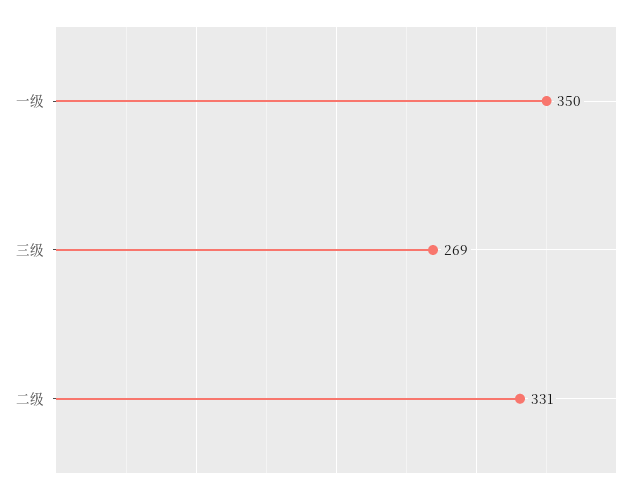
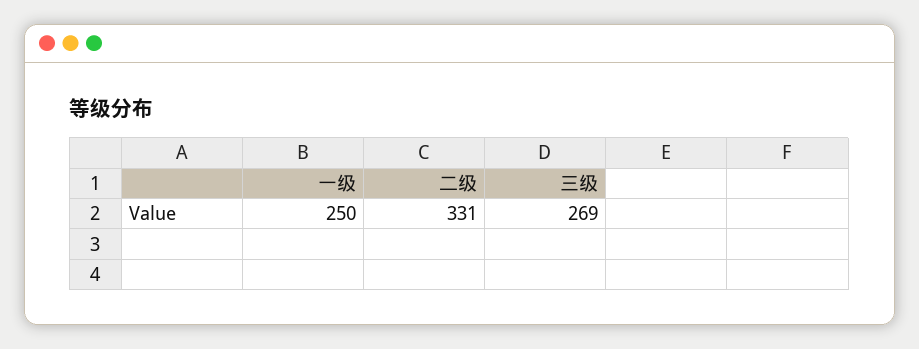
一级: 350 -> 250

